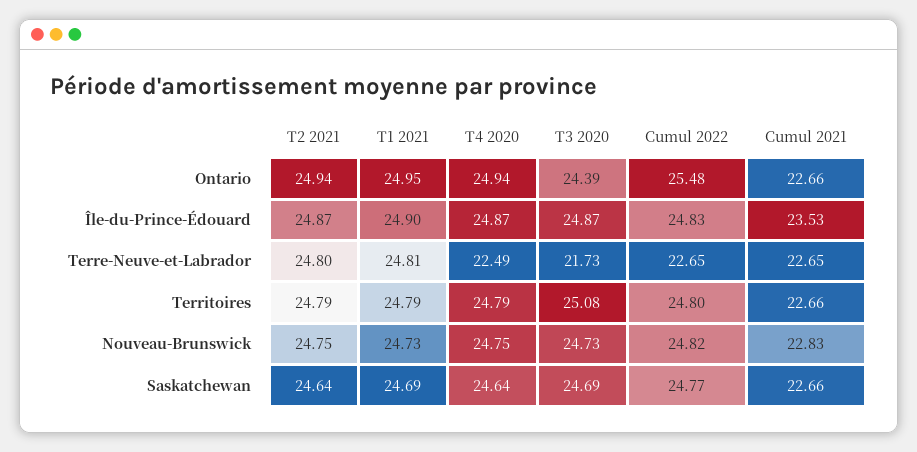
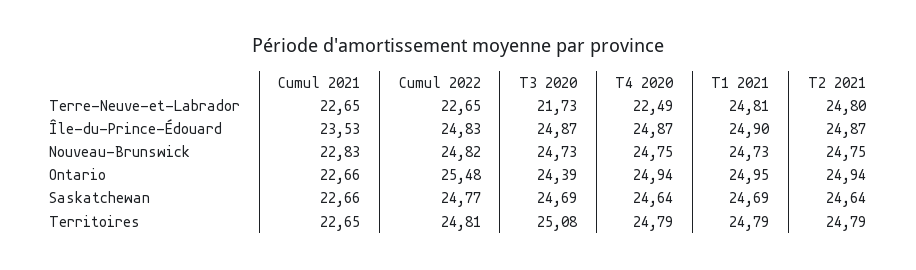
Cumul 2022, Territoires: 24.8 -> 24.81
Cumul 2021, Territoires: 22.66 -> 22.65

